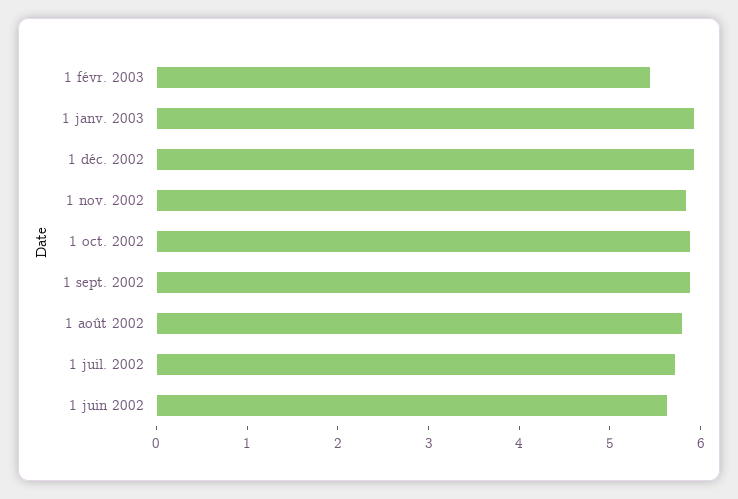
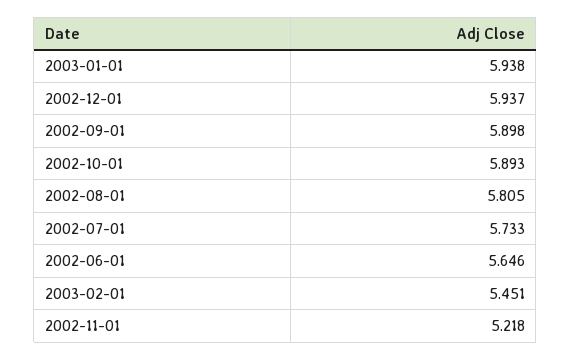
1 nov. 2002: 5.8 -> 5.218

